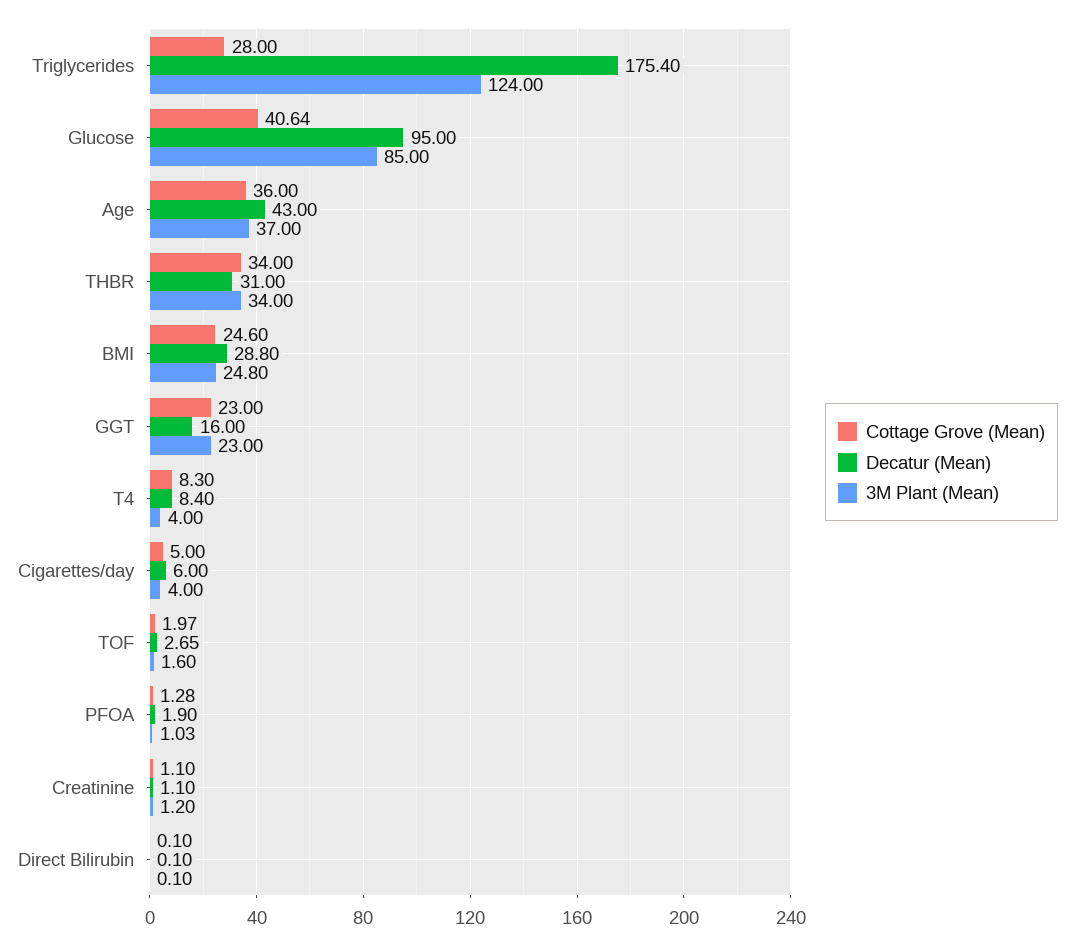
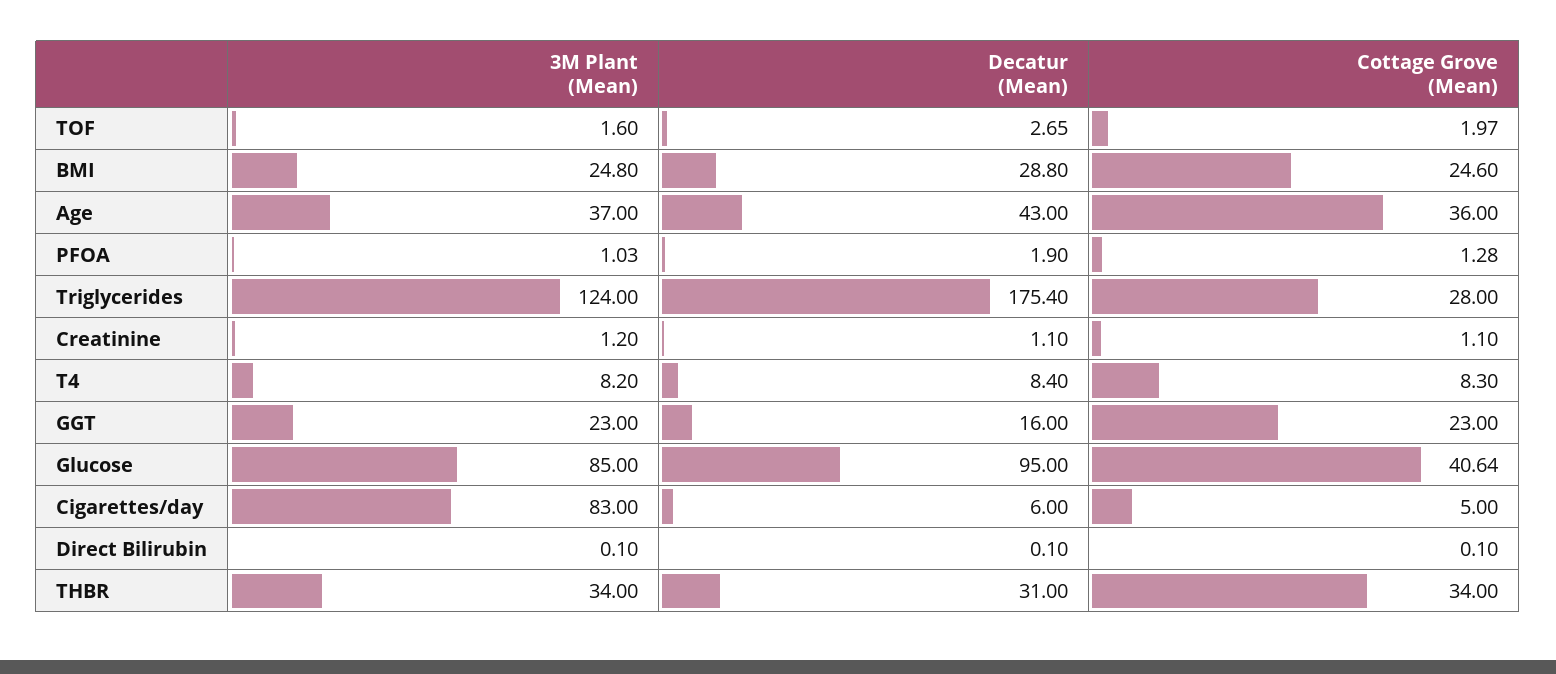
3M Plant (Mean), T4: 4 -> 8.2
3M Plant (Mean), Cigarettes/day: 4 -> 83

